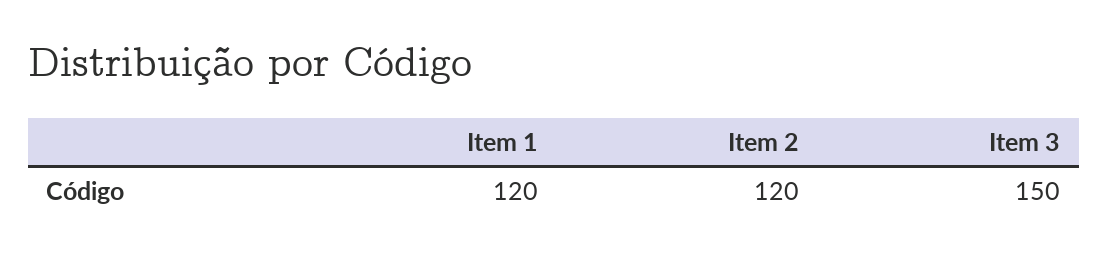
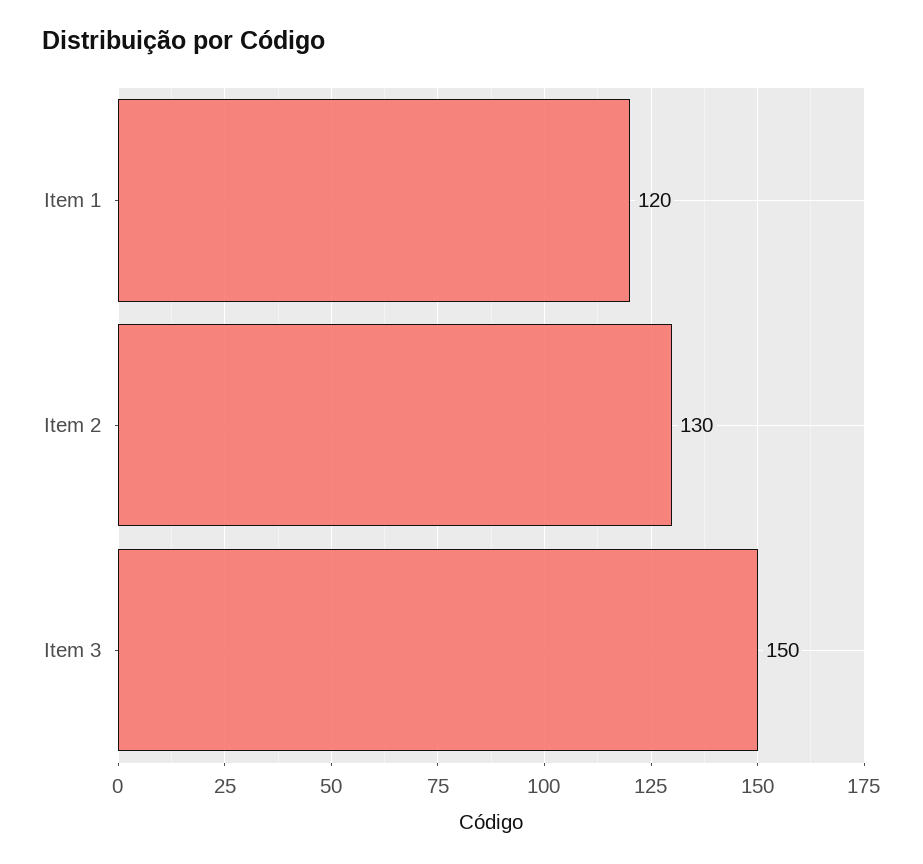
Item 2: 120 -> 130

